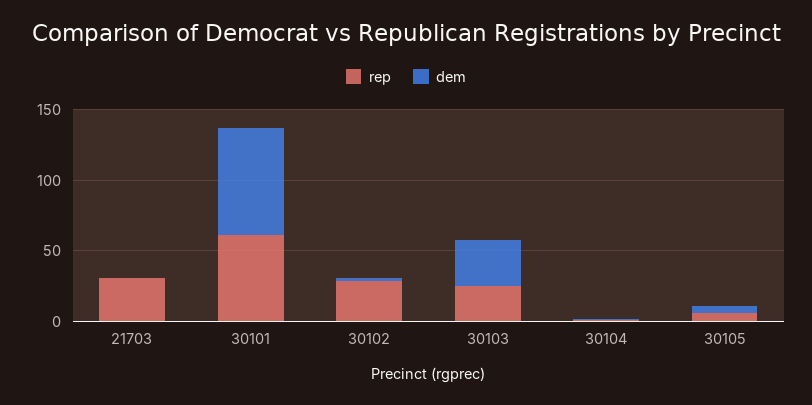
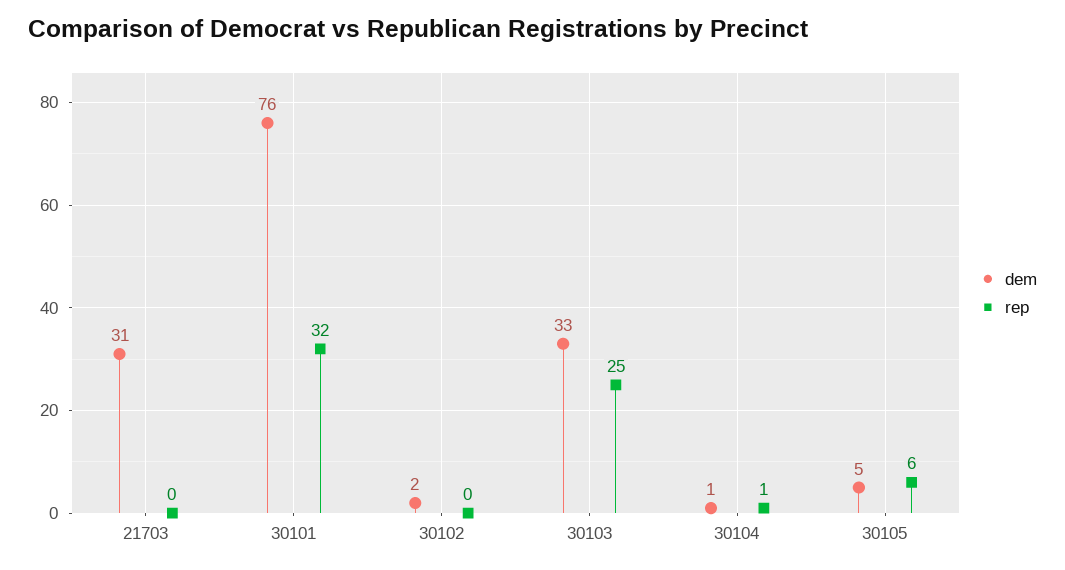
rep, 21703: 30 -> 0
dem, 21703: 0 -> 31
rep, 30101: 60 -> 32
rep, 30102: 30 -> 0

